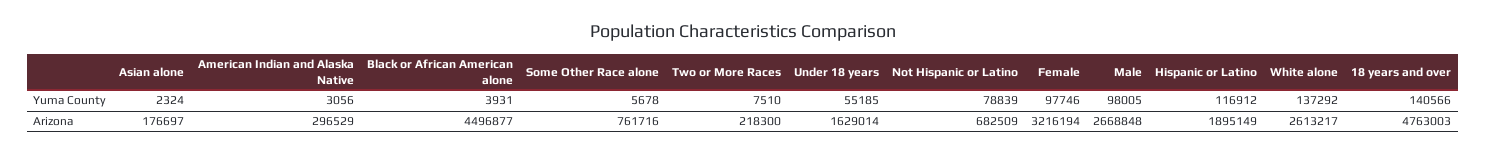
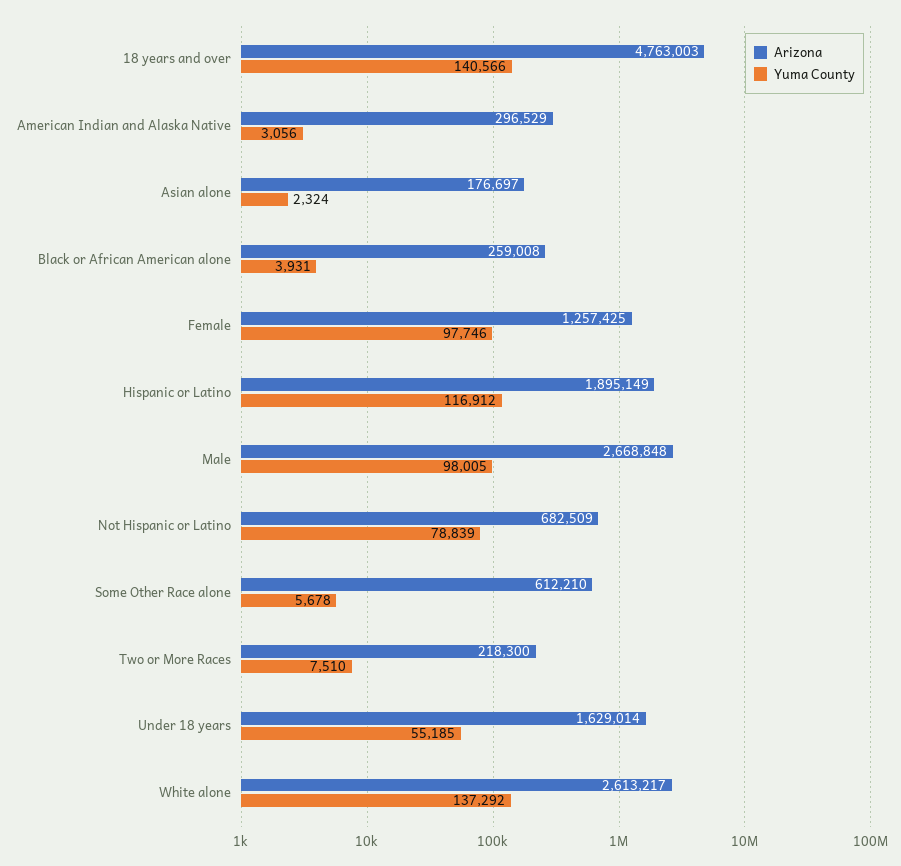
Arizona, Black or African American alone: 4496877 -> 259008
Arizona, Some Other Race alone: 761716 -> 612210
Arizona, Female: 3216194 -> 1257425

